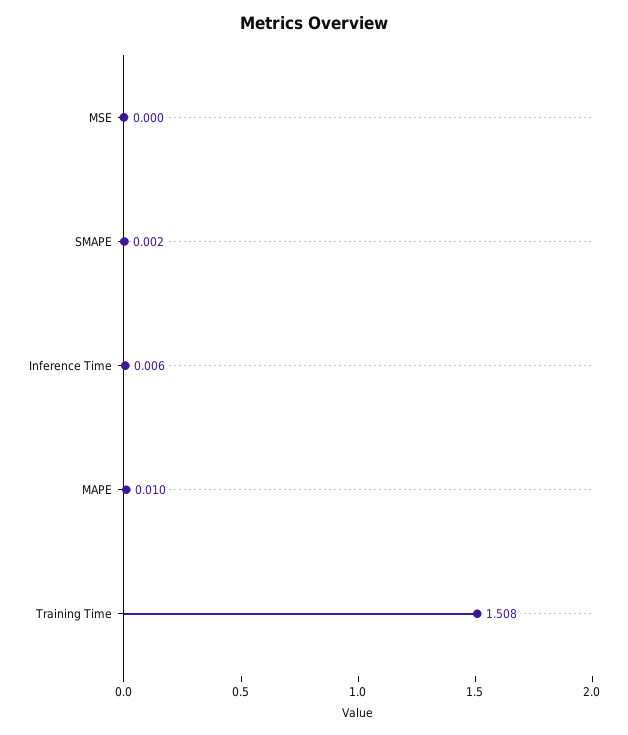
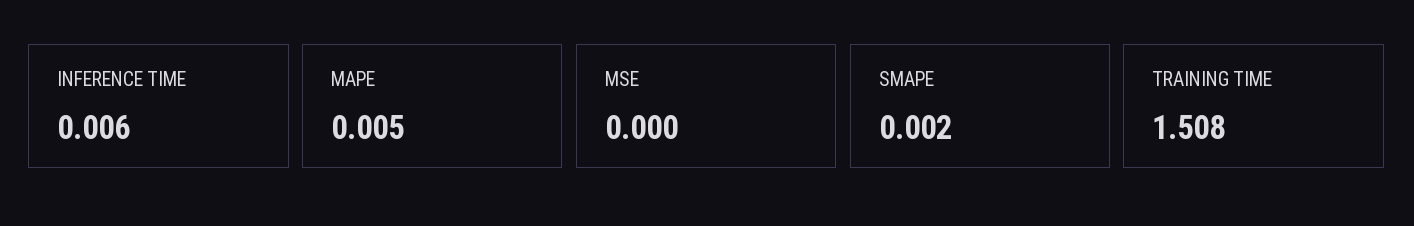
MAPE: 0.01 -> 0.005

